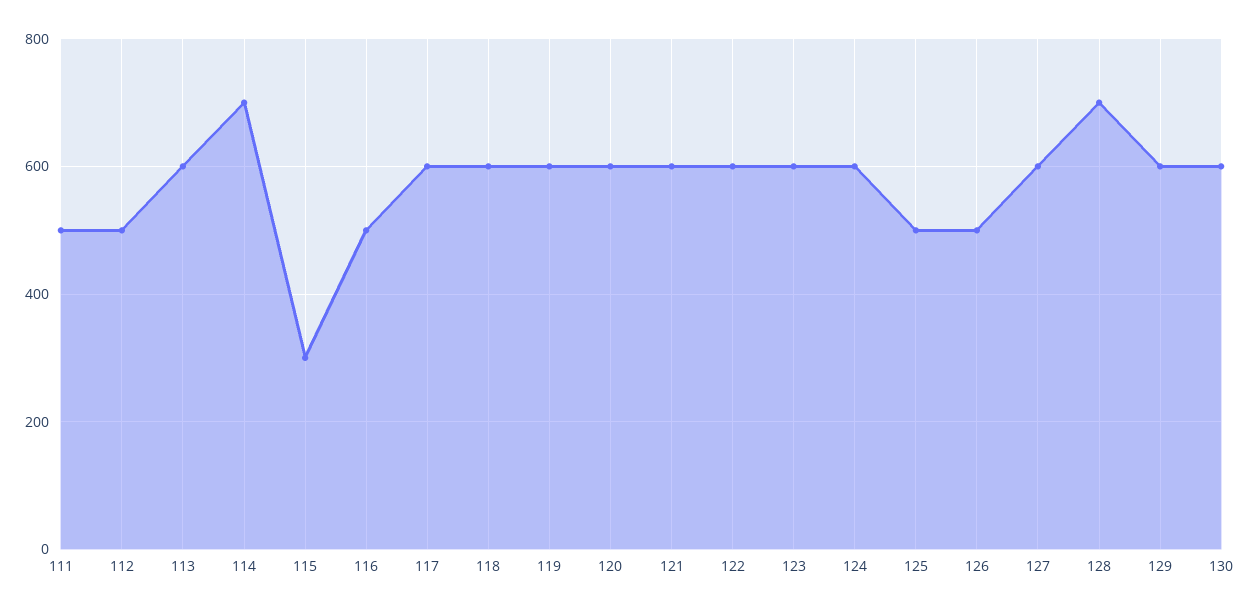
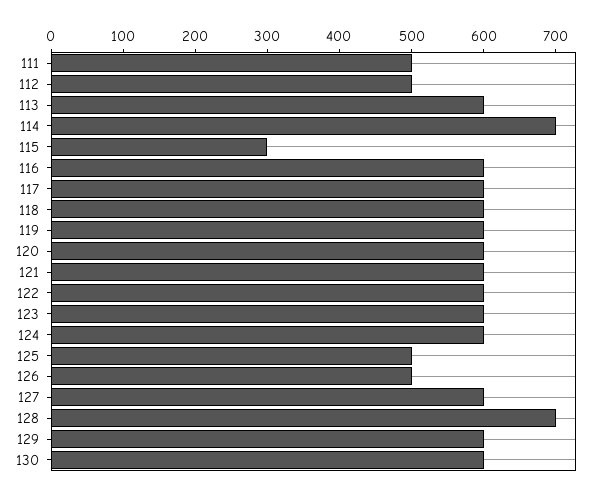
116: 500 -> 600

